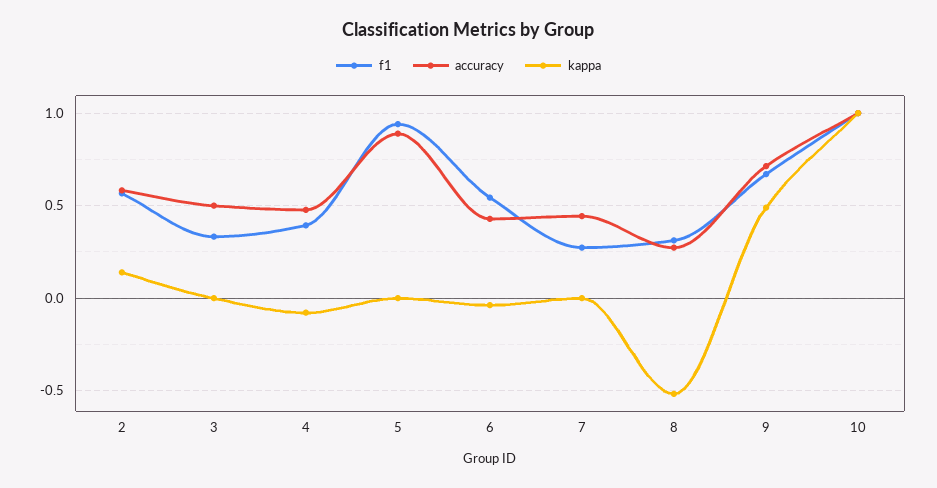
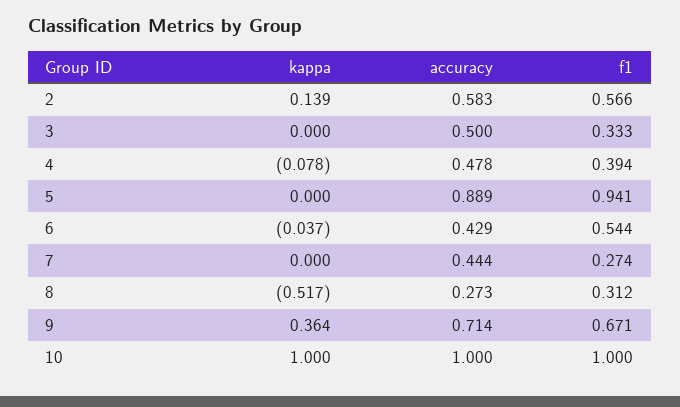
kappa, 9: 0.5 -> 0.364

